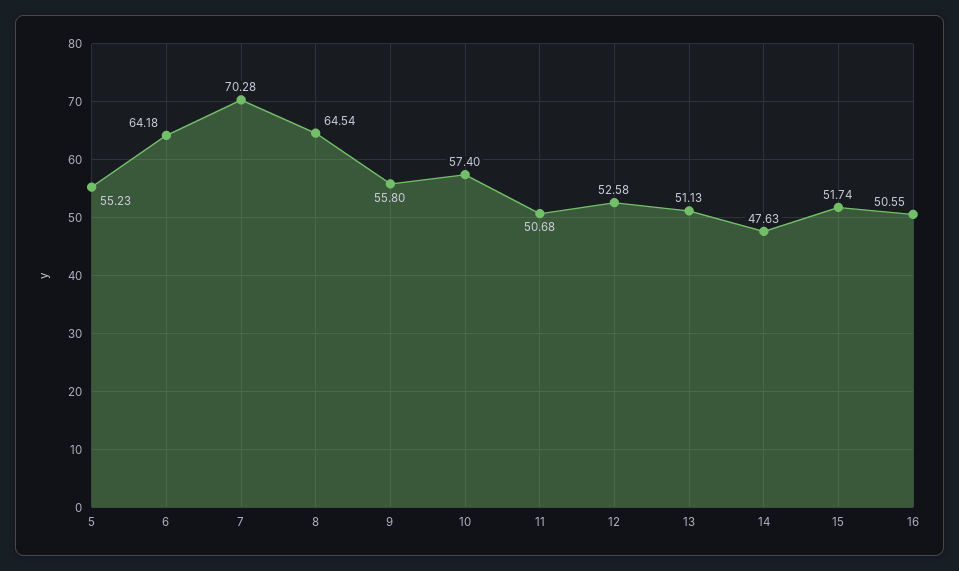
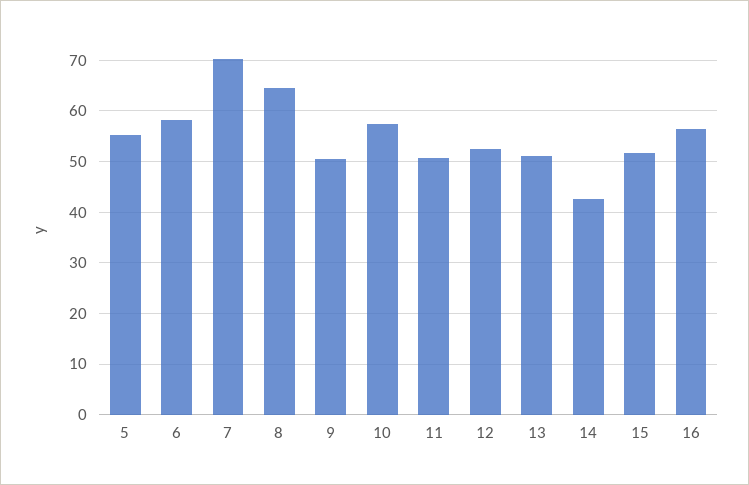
6: 64.18 -> 58
9: 55.8 -> 50
14: 47.63 -> 42
16: 50.55 -> 56

